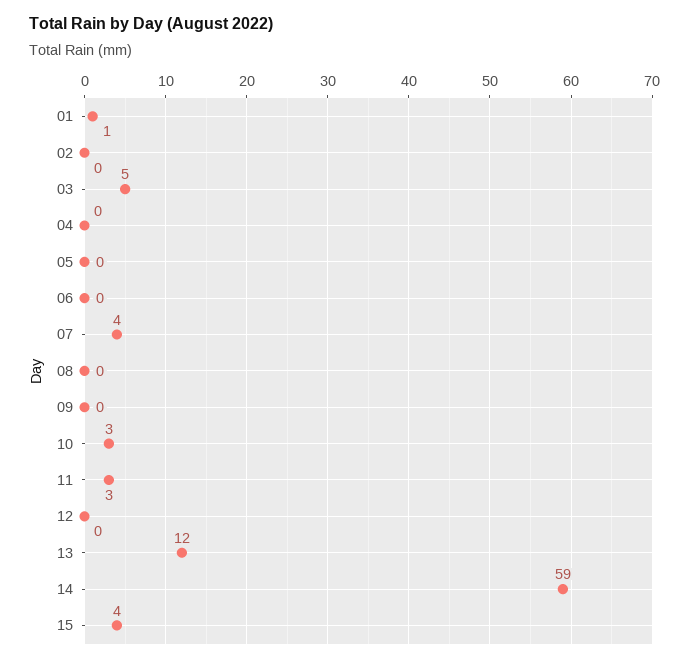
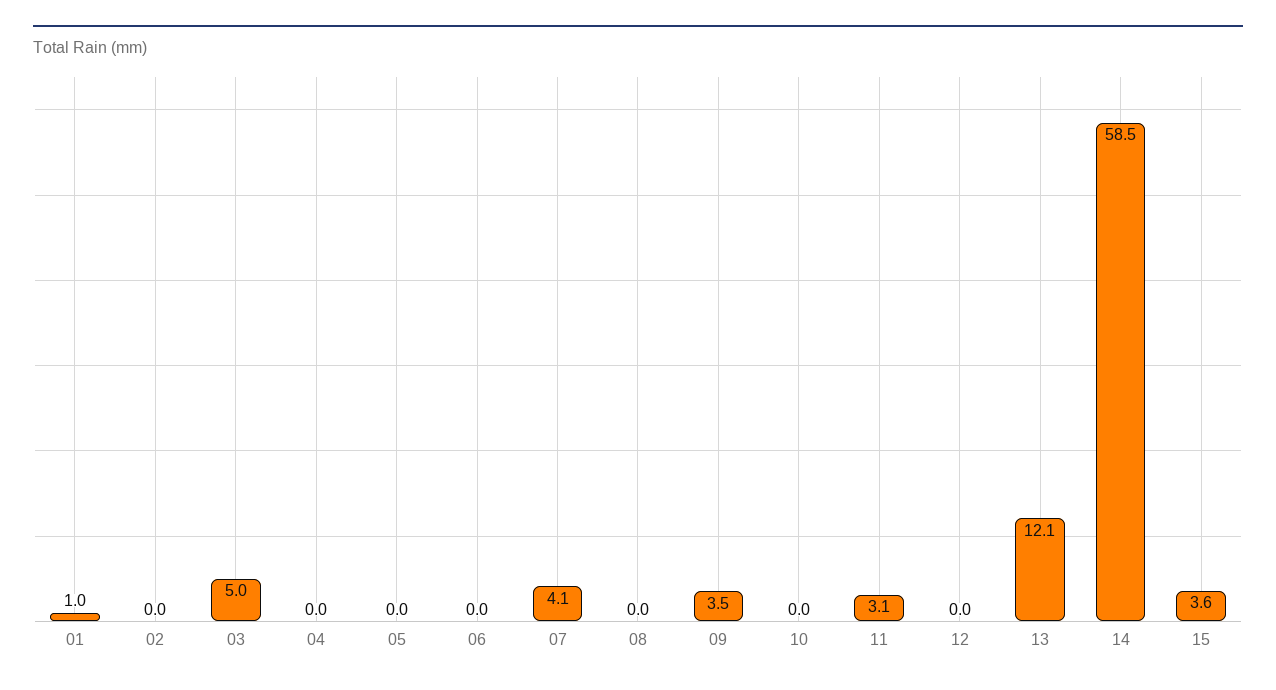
09: 0 -> 3.5
10: 3 -> 0

